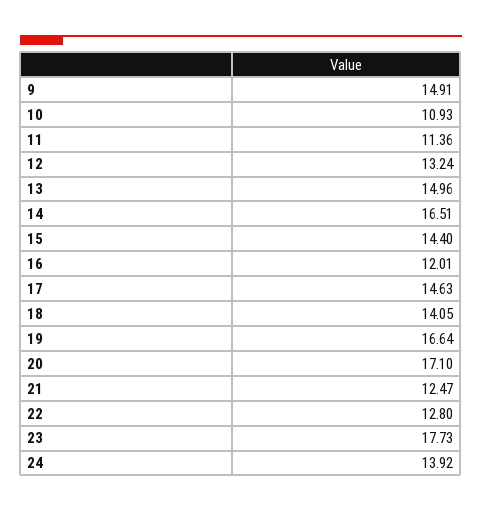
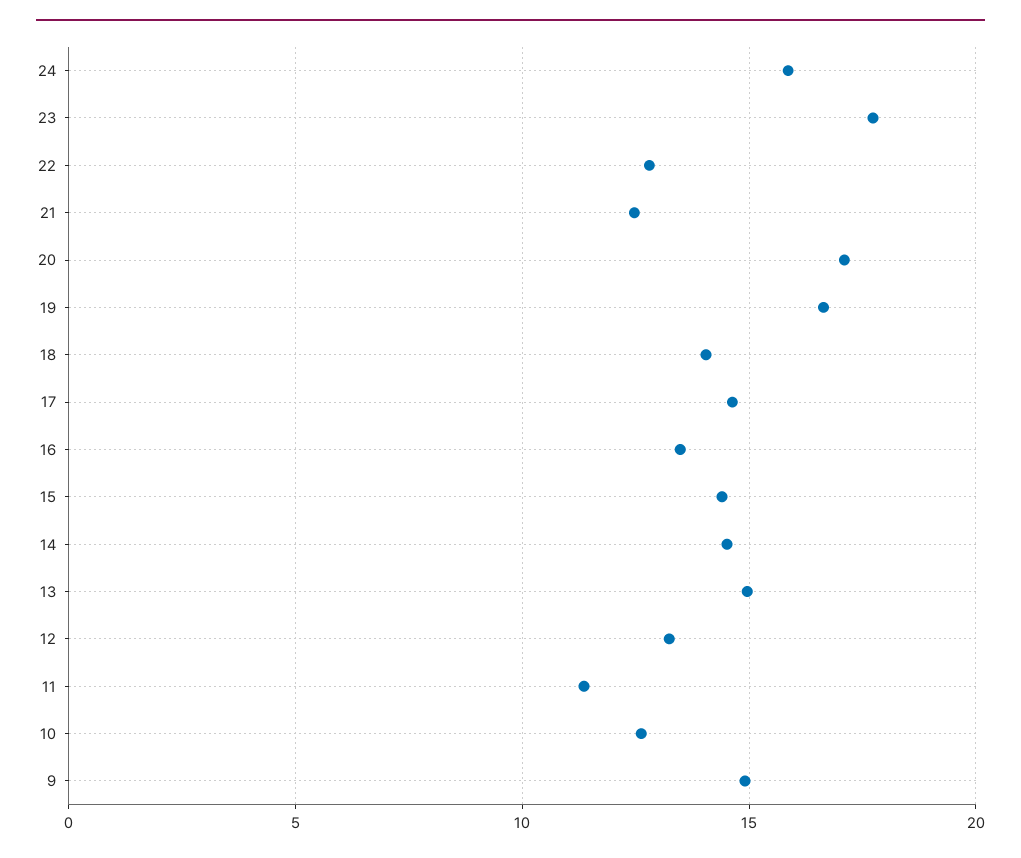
10: 10.93 -> 12.5
14: 16.51 -> 14.5
16: 12.01 -> 13.5
24: 13.92 -> 16

